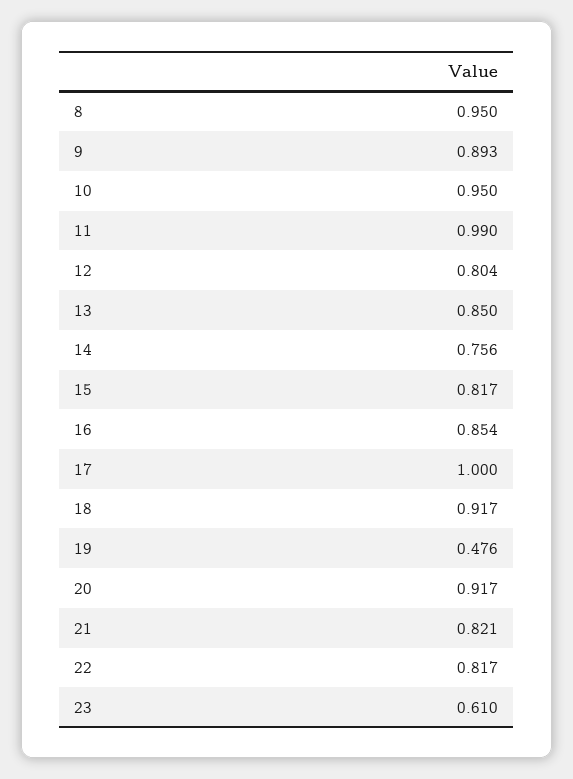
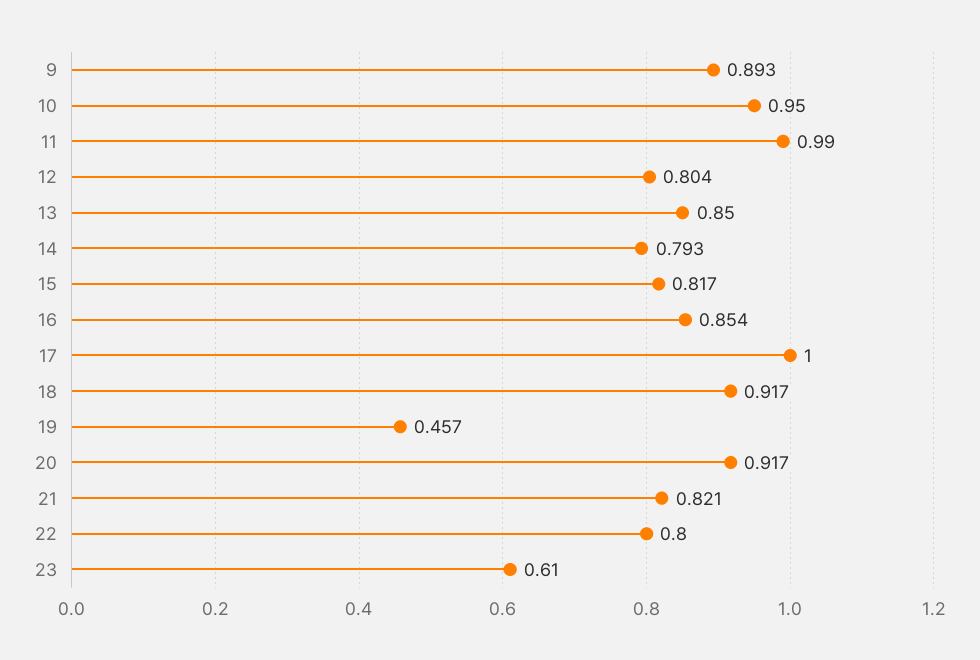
8: 0.95 -> none
14: 0.756 -> 0.793
19: 0.476 -> 0.457
22: 0.817 -> 0.8

